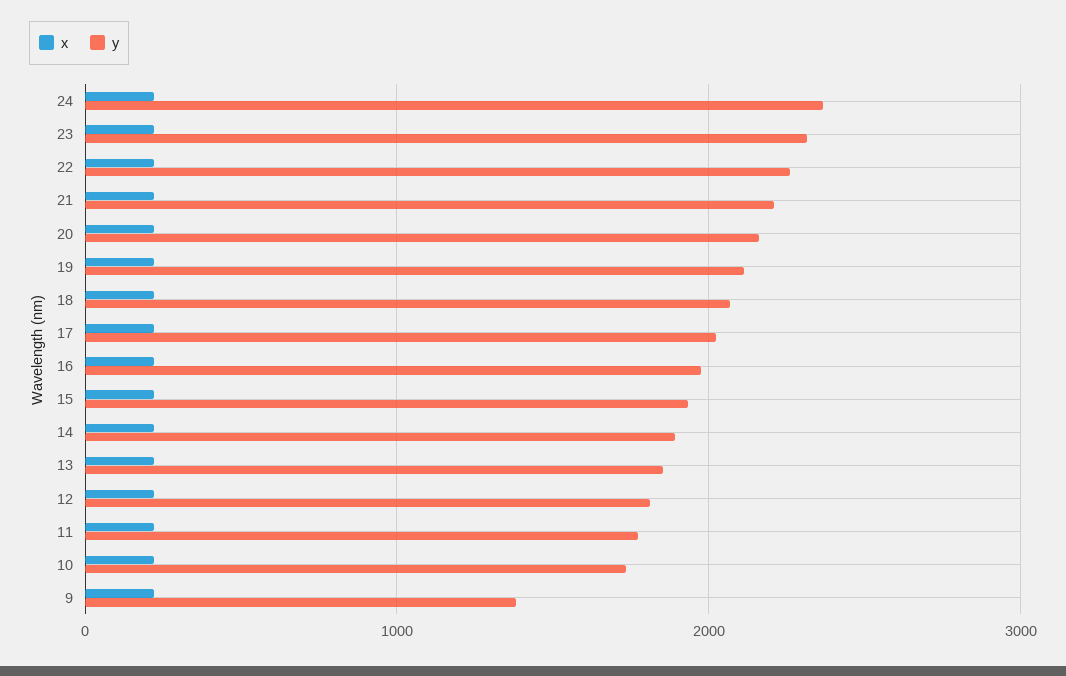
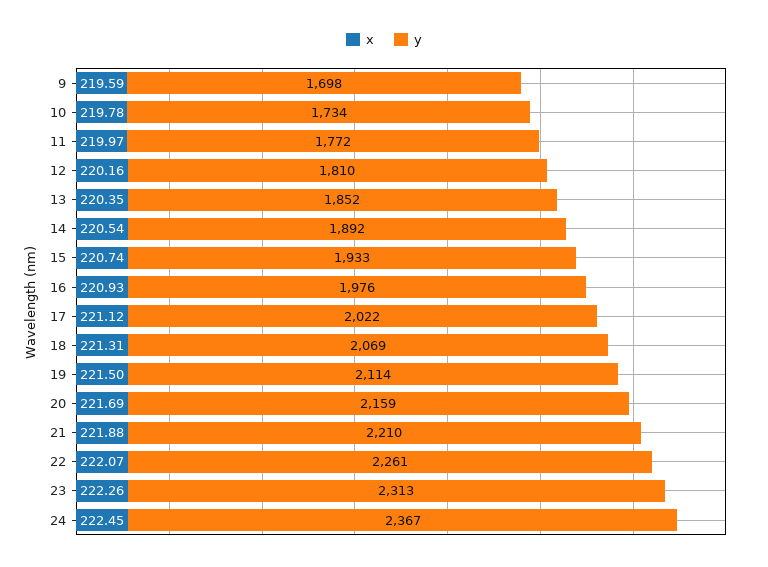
y, 9: 1400 -> 1698

